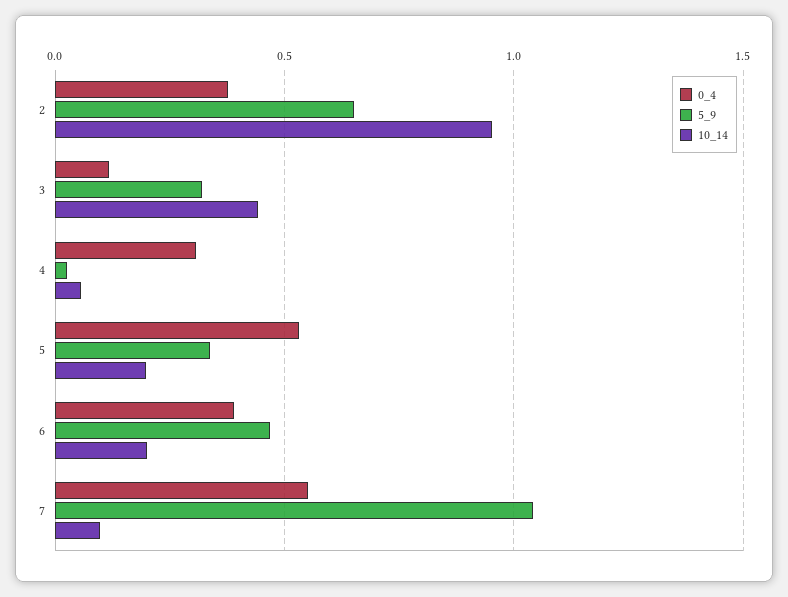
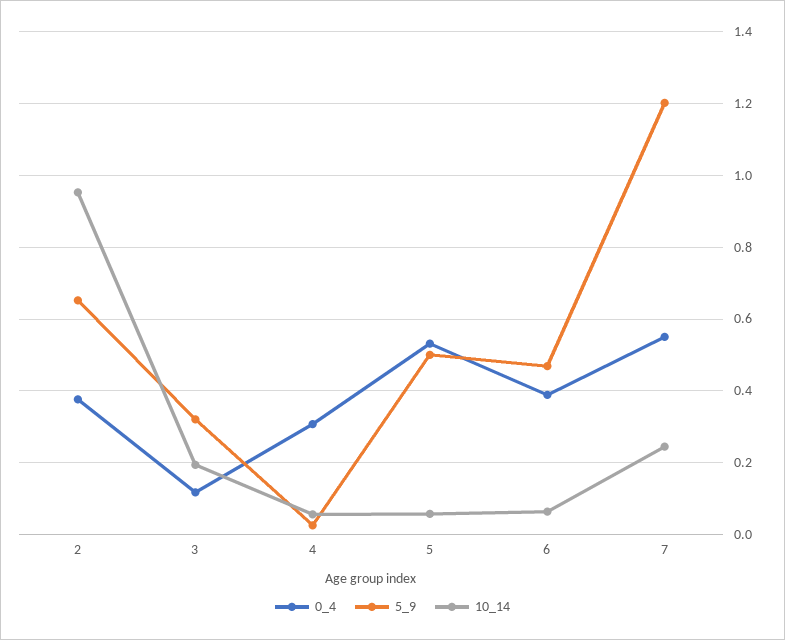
10_14, 3: 0.45 -> 0.2
5_9, 5: 0.35 -> 0.5
10_14, 5: 0.2 -> 0.06
10_14, 6: 0.2 -> 0.06
5_9, 7: 1.05 -> 1.2
10_14, 7: 0.1 -> 0.24

